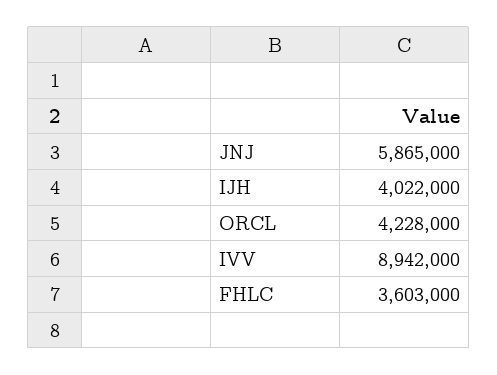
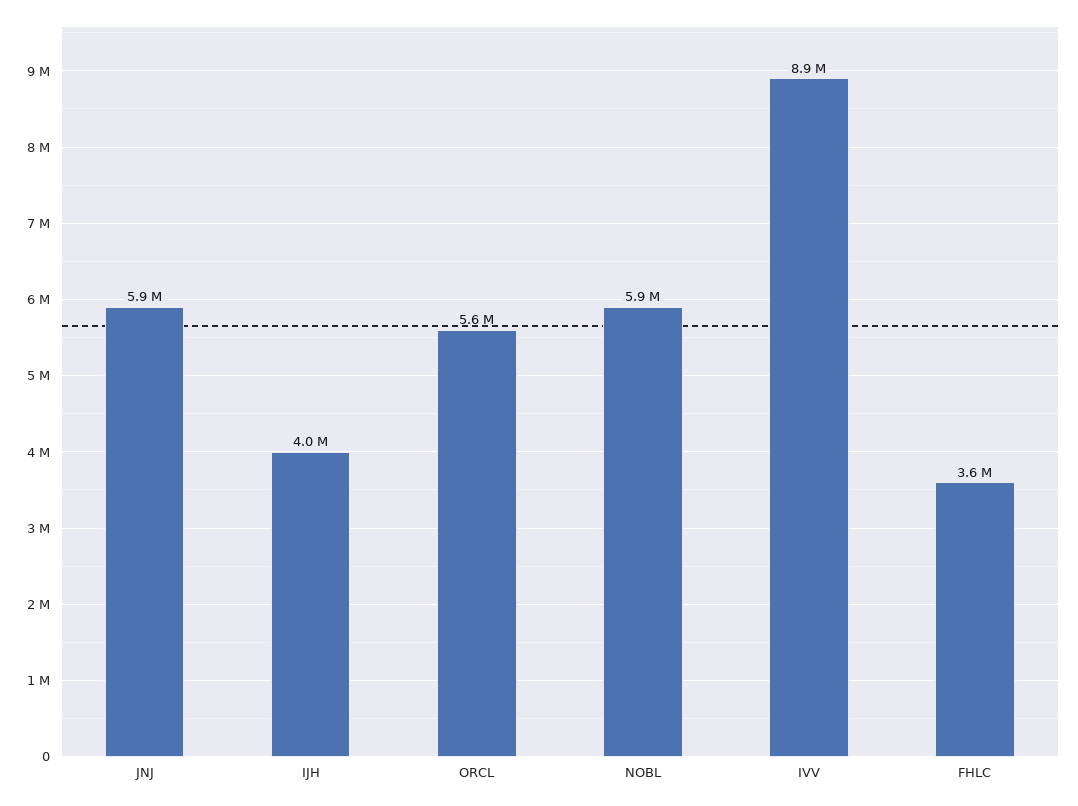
ORCL: 4228000 -> 5600000
NOBL: none -> 5900000

